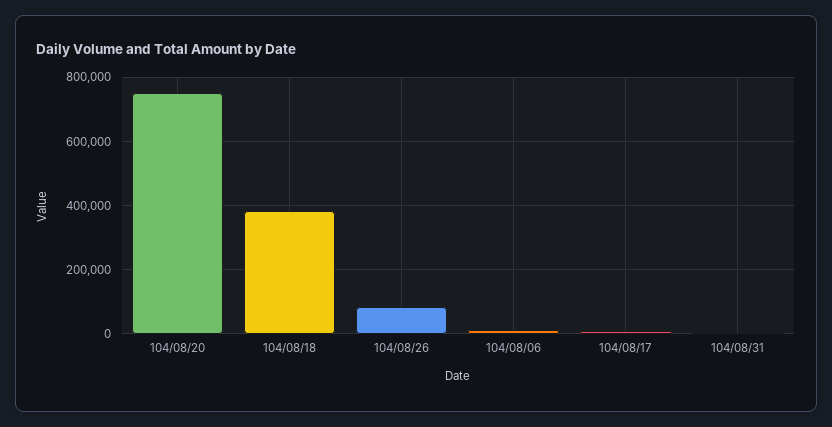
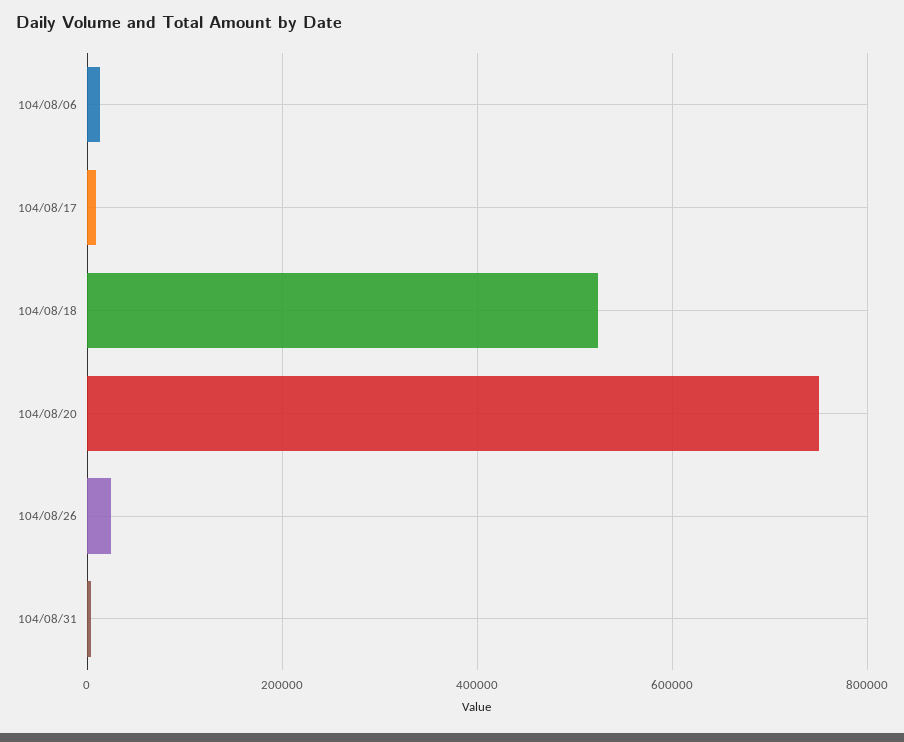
104/08/18: 380000 -> 520000
104/08/26: 80000 -> 20000

